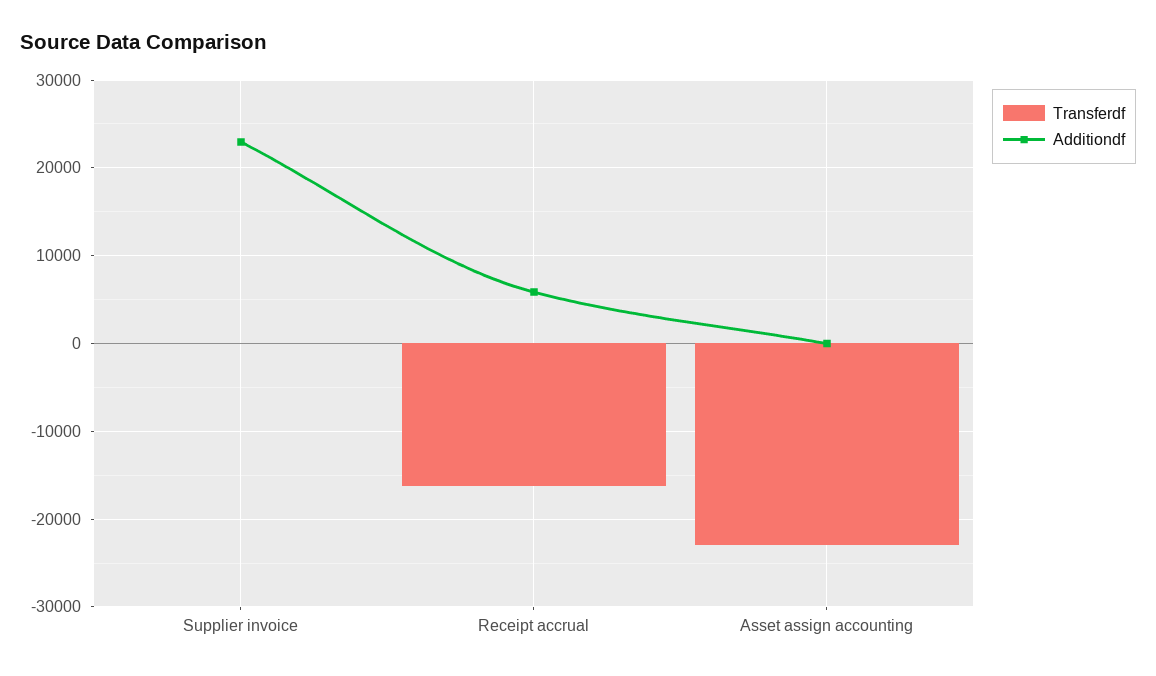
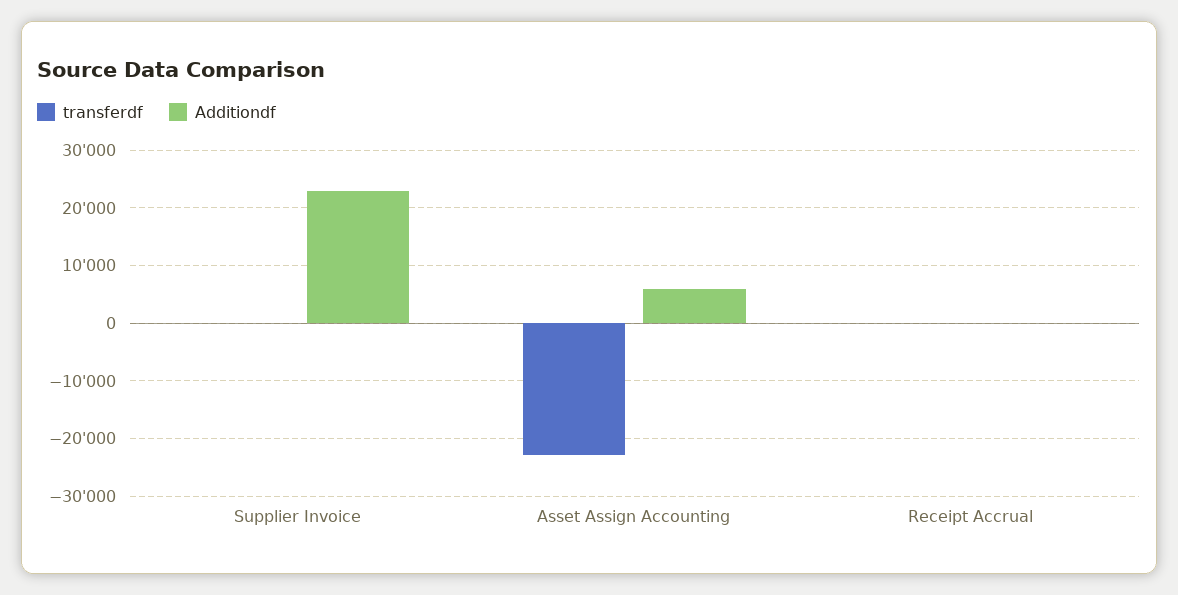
Transferdf, Receipt accrual: -16000 -> 0
Additiondf, Receipt accrual: 6000 -> 0
Additiondf, Asset assign accounting: 0 -> 6000

